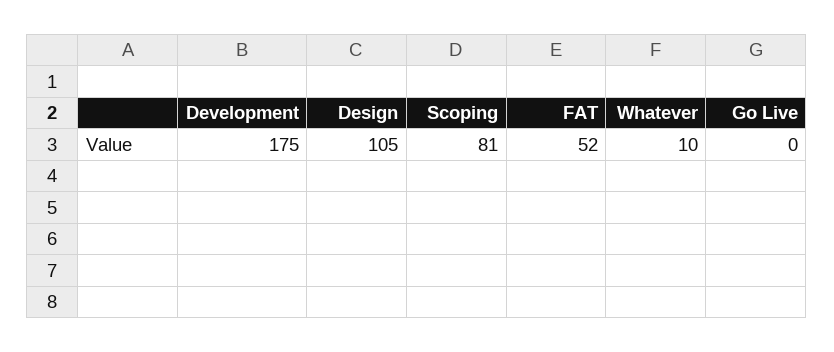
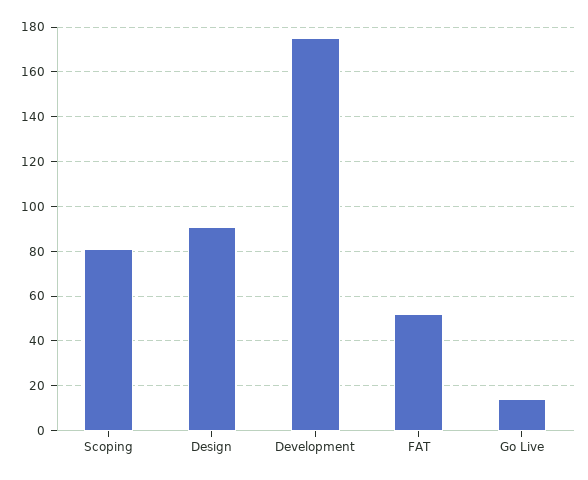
Design: 105 -> 90
Whatever: 10 -> none
Go Live: 0 -> 15

